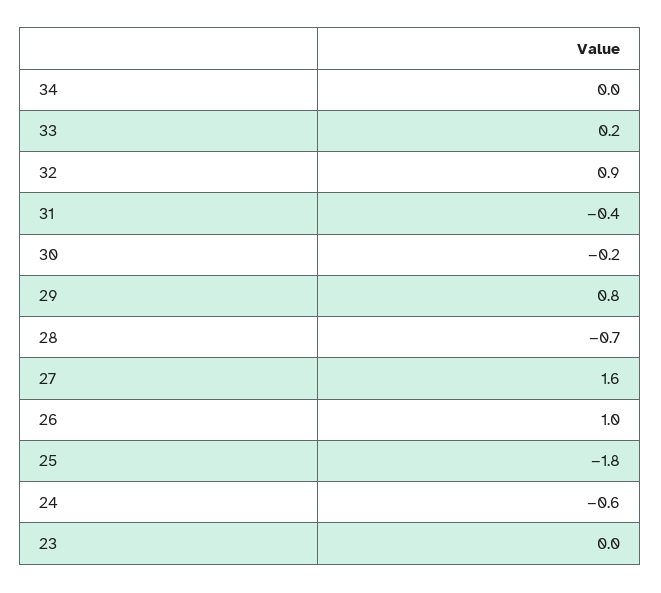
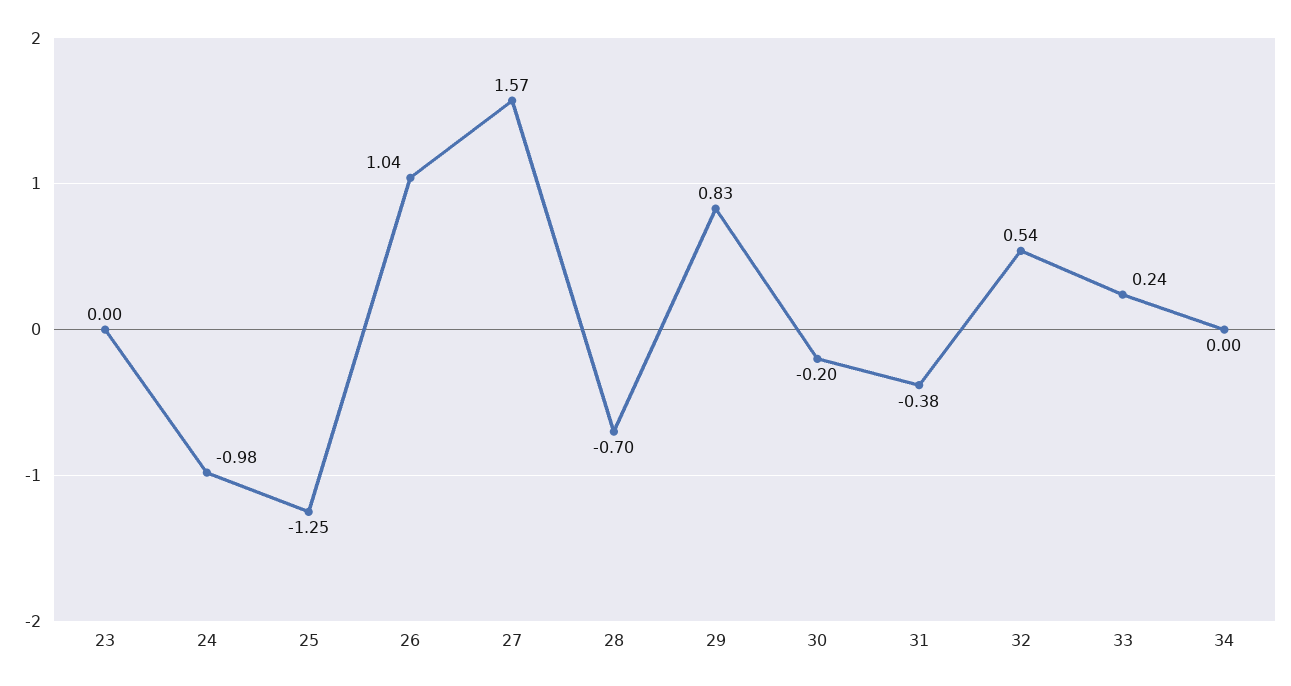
32: 0.9 -> 0.54
25: -1.8 -> -1.25
24: -0.6 -> -0.98

